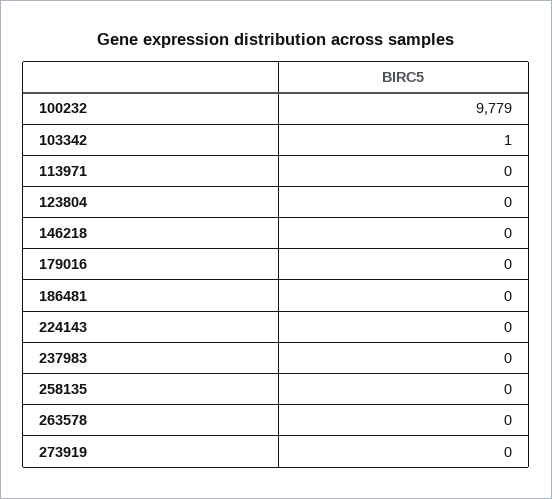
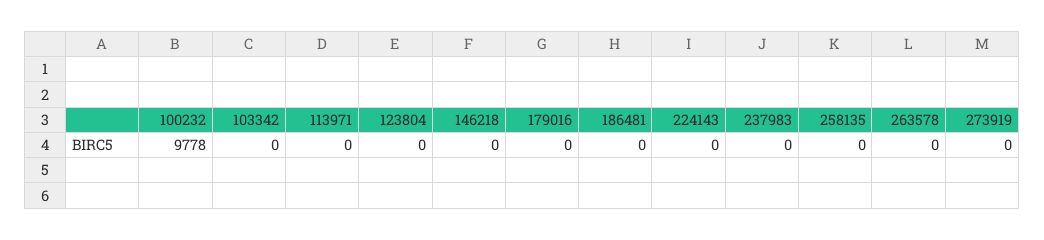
100232: 9779 -> 9778
103342: 1 -> 0

